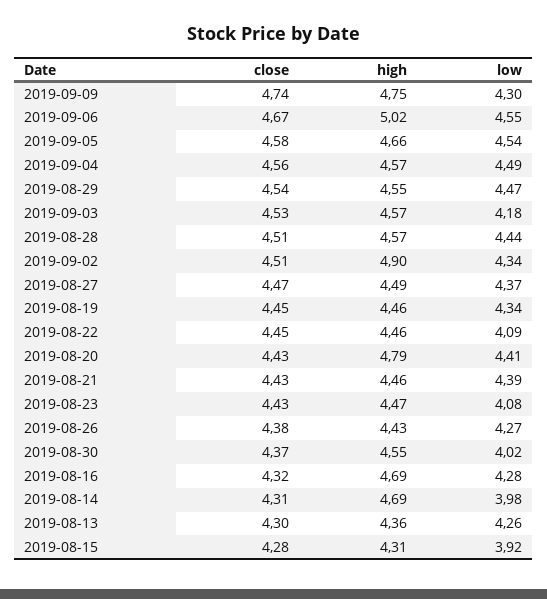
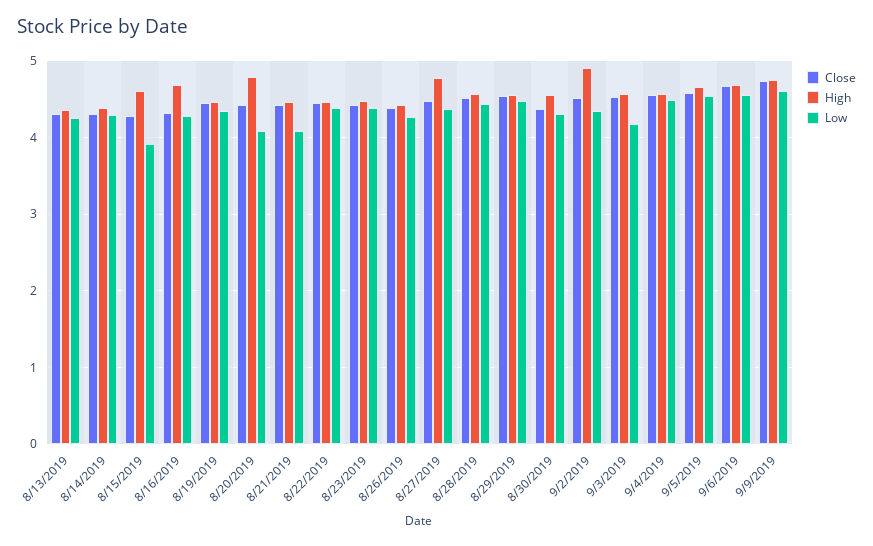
low, 2019-09-09: 4.3 -> 4.6
high, 2019-09-06: 5.02 -> 4.7
high, 2019-08-27: 4.49 -> 4.8
low, 2019-08-22: 4.09 -> 4.4
low, 2019-08-20: 4.41 -> 4.1
low, 2019-08-21: 4.39 -> 4.1
low, 2019-08-23: 4.08 -> 4.4
low, 2019-08-30: 4.02 -> 4.3
high, 2019-08-14: 4.69 -> 4.4
low, 2019-08-14: 3.98 -> 4.3
high, 2019-08-15: 4.31 -> 4.6

